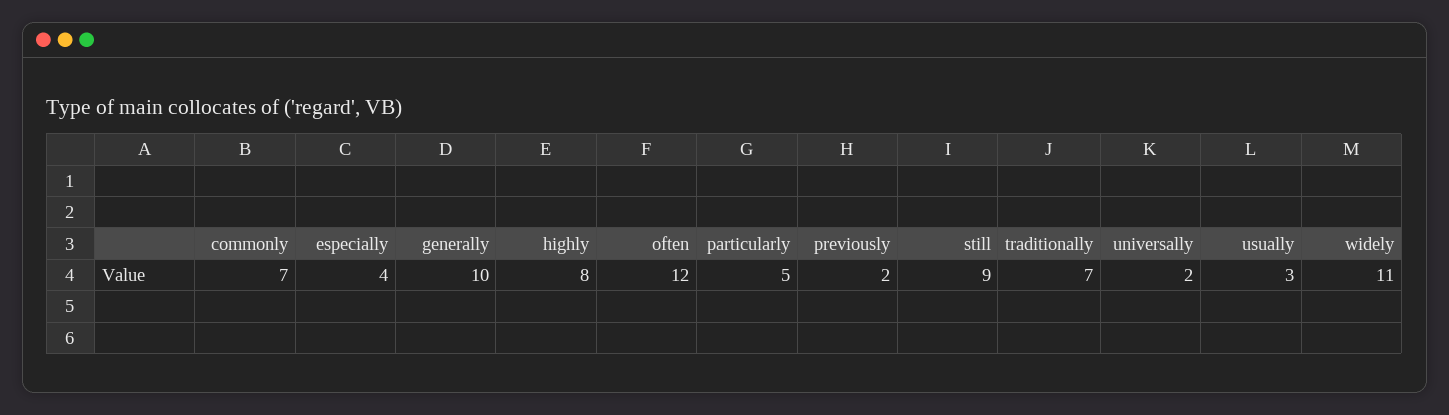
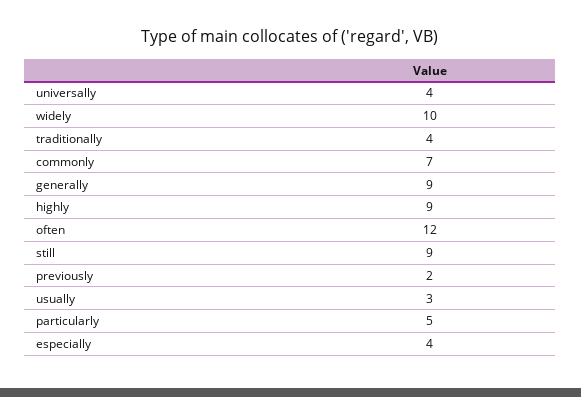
generally: 10 -> 9
highly: 8 -> 9
traditionally: 7 -> 4
universally: 2 -> 4
widely: 11 -> 10

